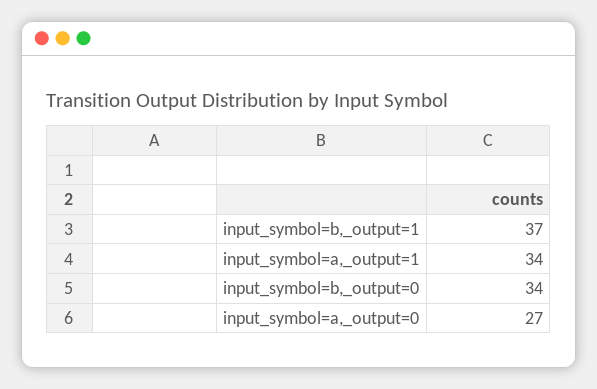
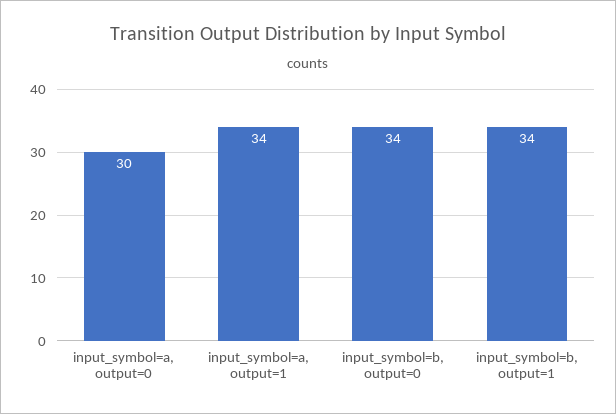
input_symbol=b,_output=1: 37 -> 34
input_symbol=a,_output=0: 27 -> 30

